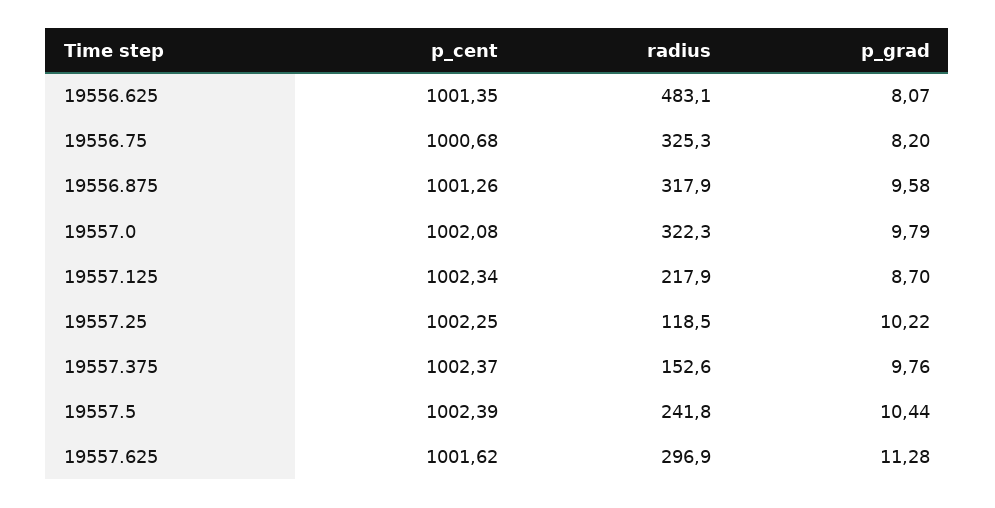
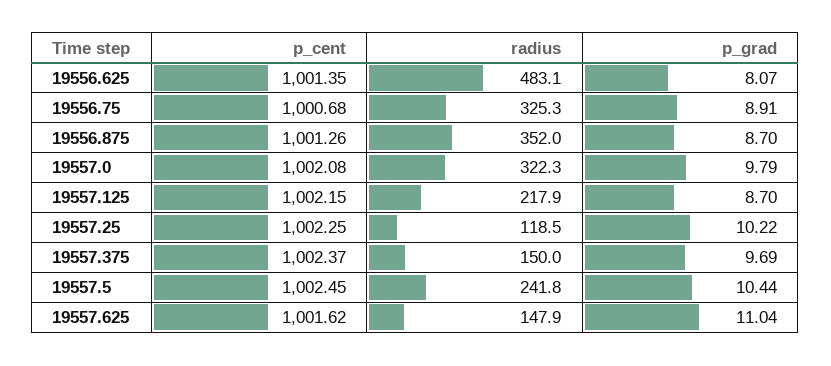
p_grad, 19556.75: 8.2 -> 8.91
radius, 19556.875: 317.9 -> 352
p_grad, 19556.875: 9.58 -> 8.7
p_cent, 19557.125: 1002.34 -> 1002.15
radius, 19557.375: 152.6 -> 150
p_grad, 19557.375: 9.76 -> 9.69
p_cent, 19557.5: 1002.39 -> 1002.45
radius, 19557.625: 296.9 -> 147.9
p_grad, 19557.625: 11.28 -> 11.04

